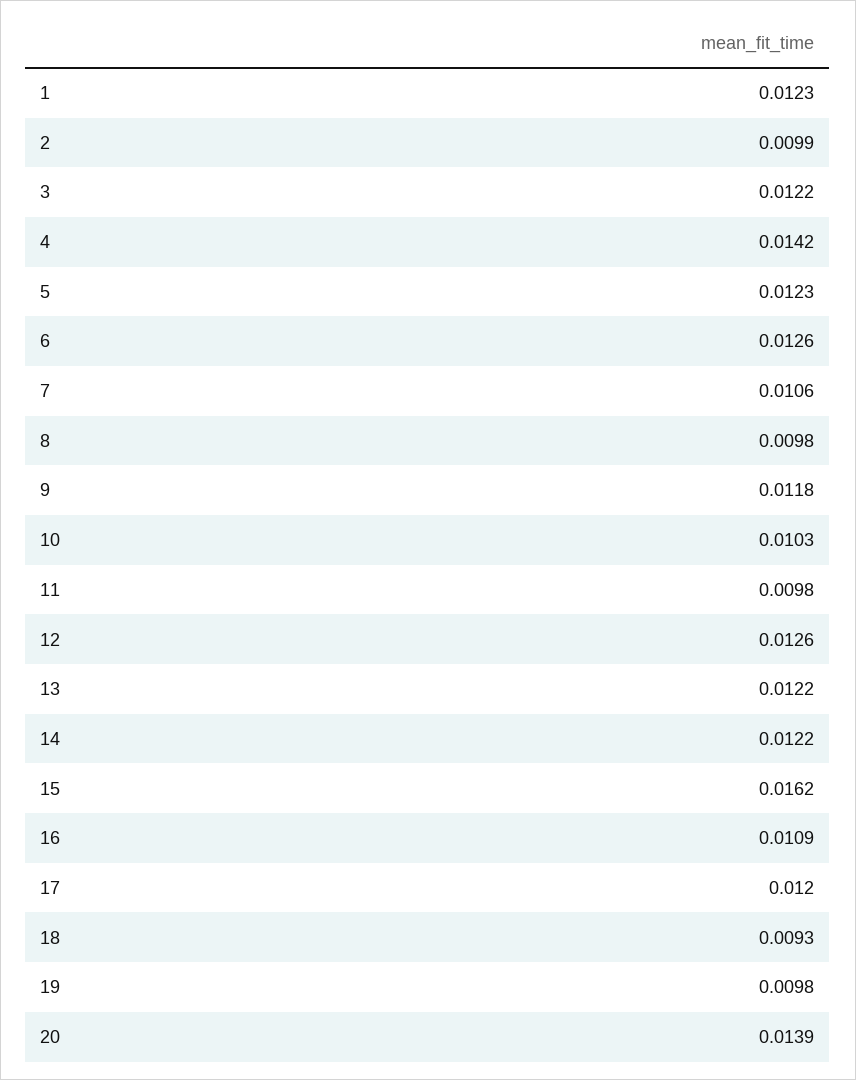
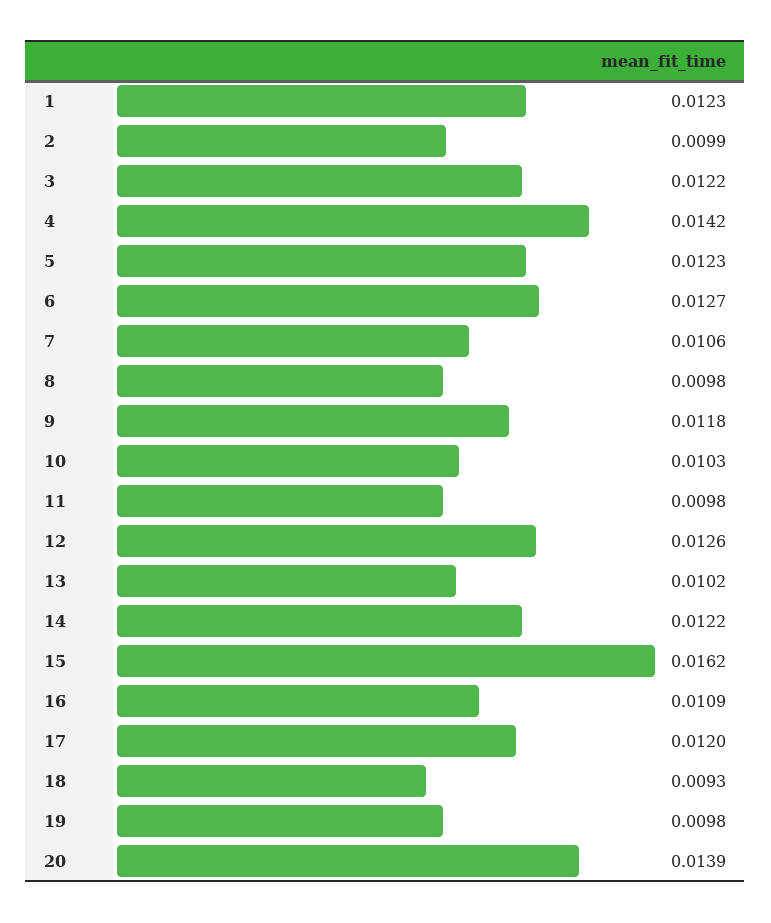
6: 0.0126 -> 0.0127
13: 0.0122 -> 0.0102

